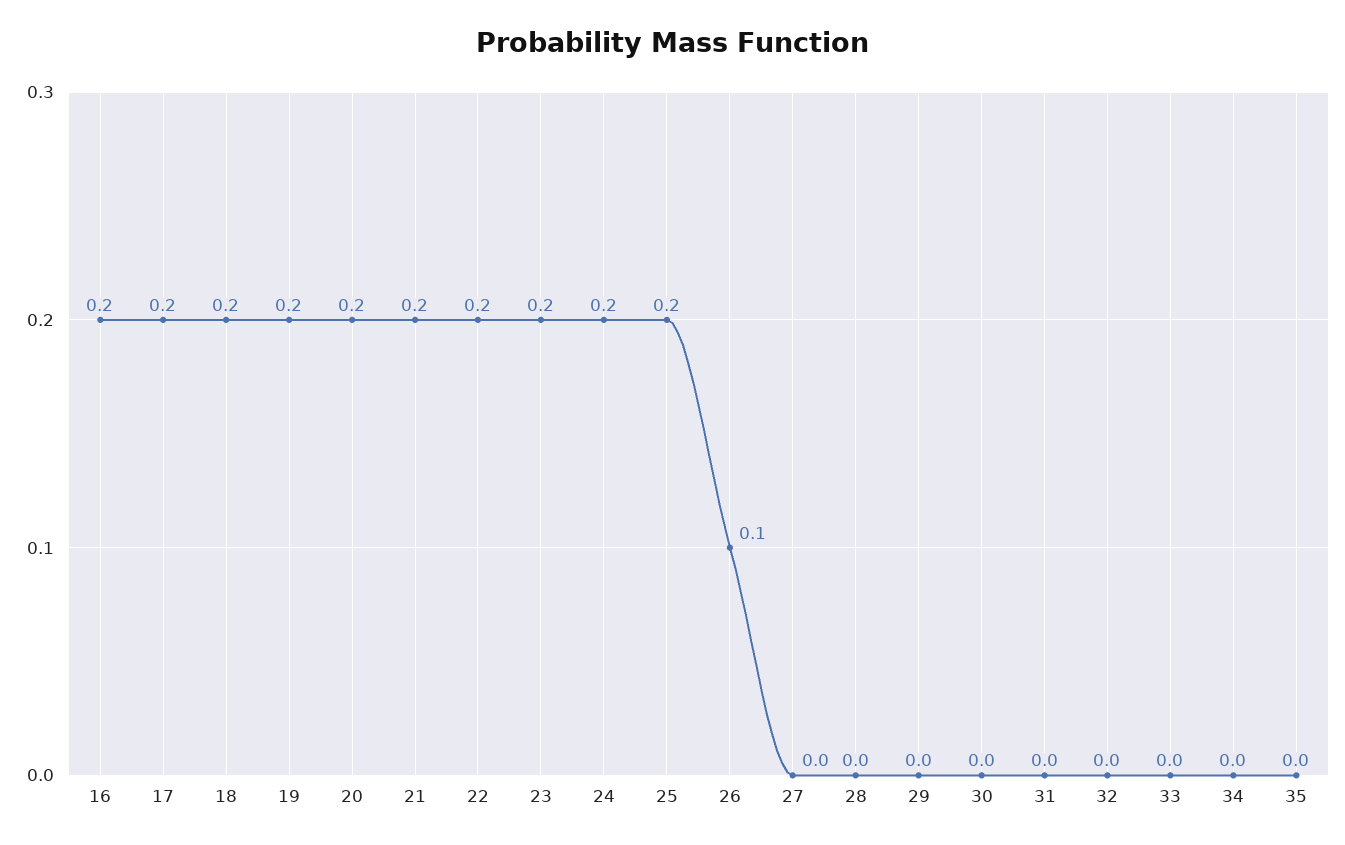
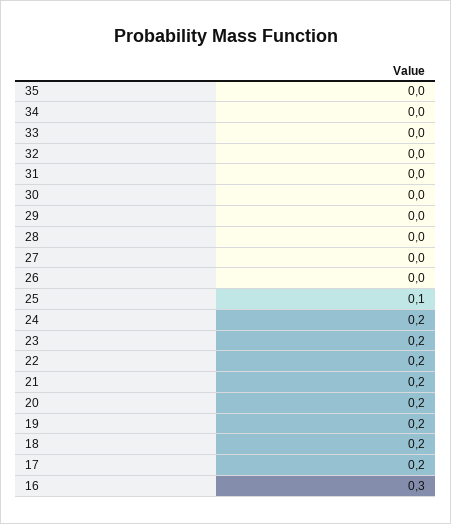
16: 0.2 -> 0.3
25: 0.2 -> 0.1
26: 0.1 -> 0

